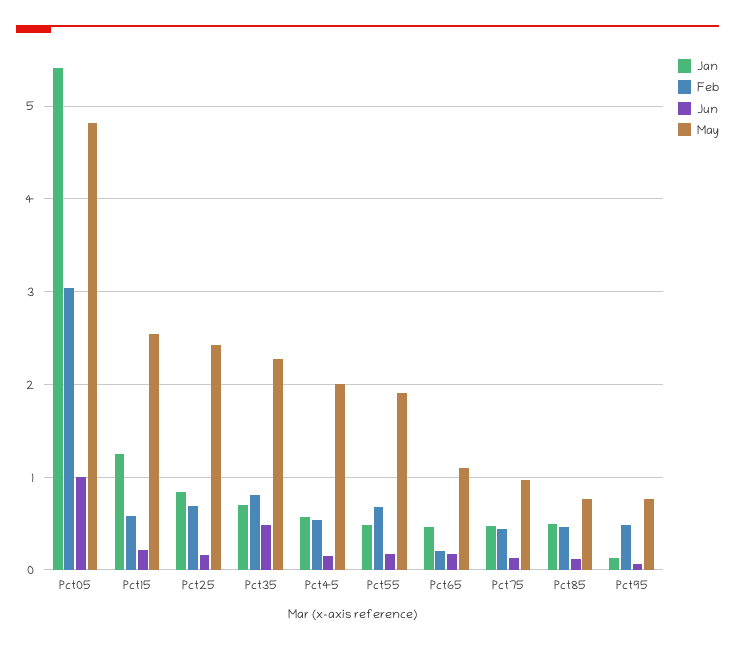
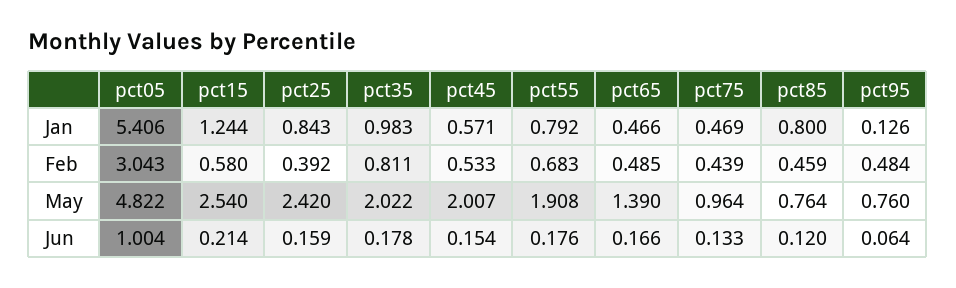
Feb, Pct25: 0.7 -> 0.392
Jan, Pct35: 0.7 -> 0.983
Jun, Pct35: 0.5 -> 0.178
May, Pct35: 2.3 -> 2.022
Jan, Pct55: 0.5 -> 0.792
Feb, Pct65: 0.2 -> 0.485
May, Pct65: 1.1 -> 1.39
Jan, Pct85: 0.5 -> 0.8

